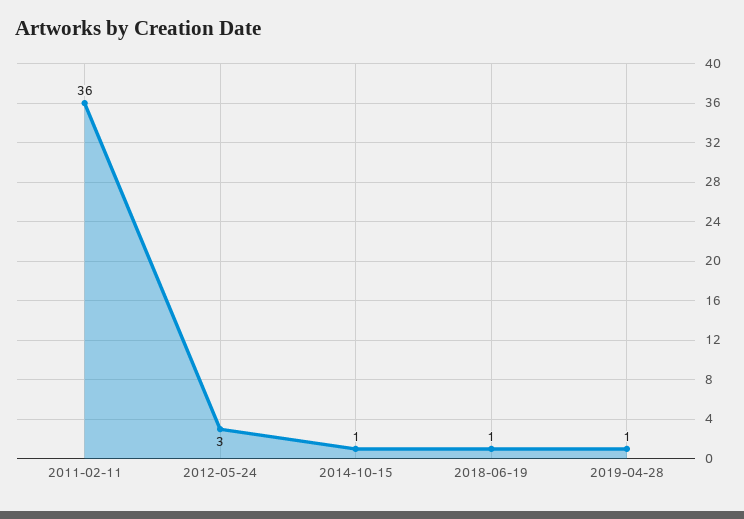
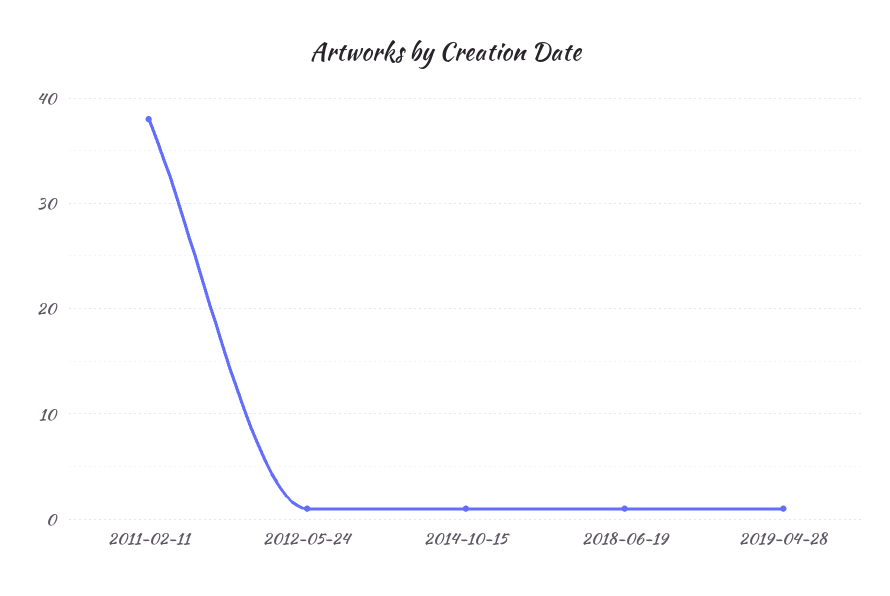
2011-02-11: 36 -> 38
2012-05-24: 3 -> 1

